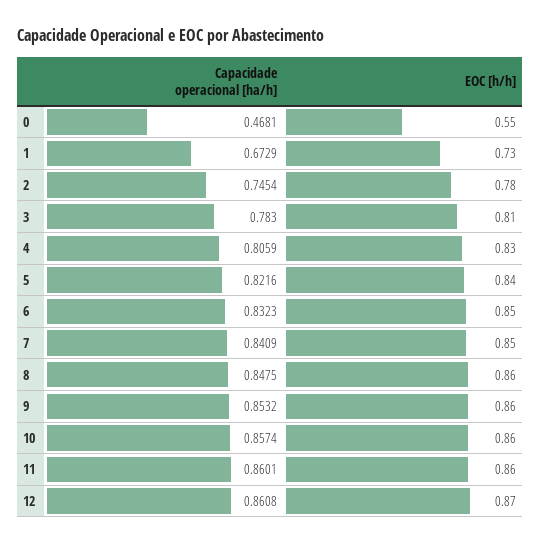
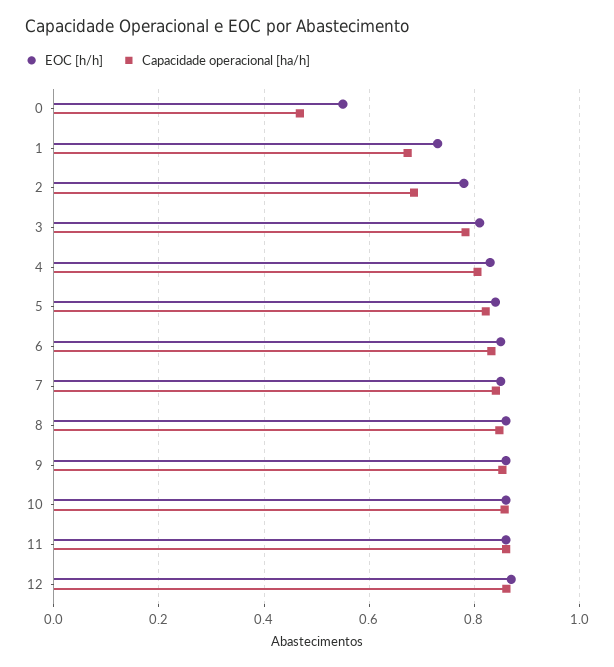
Capacidade operacional [ha/h], 2: 0.7454 -> 0.68

